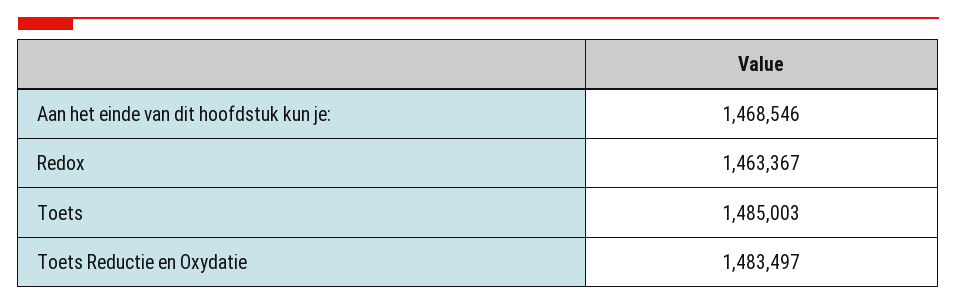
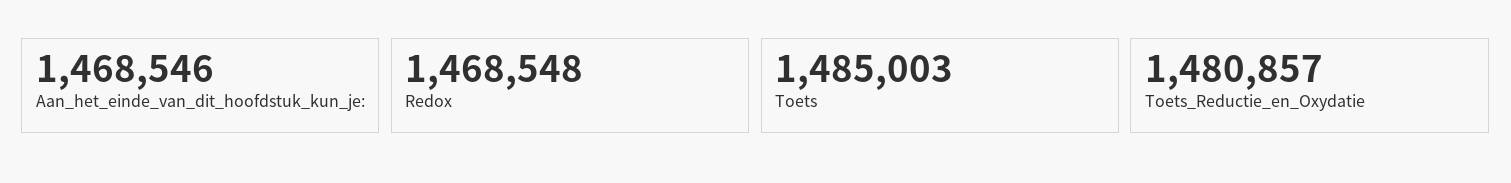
Redox: 1463367 -> 1468548
Toets Reductie en Oxydatie: 1483497 -> 1480857

